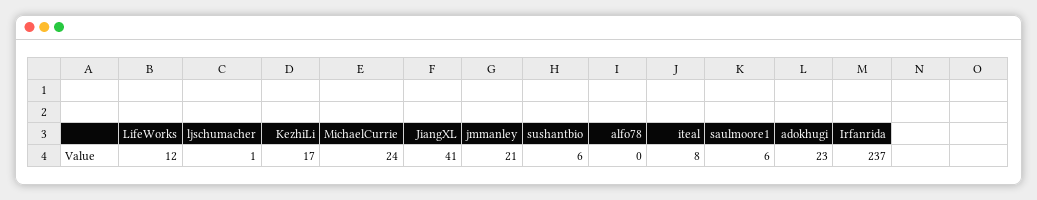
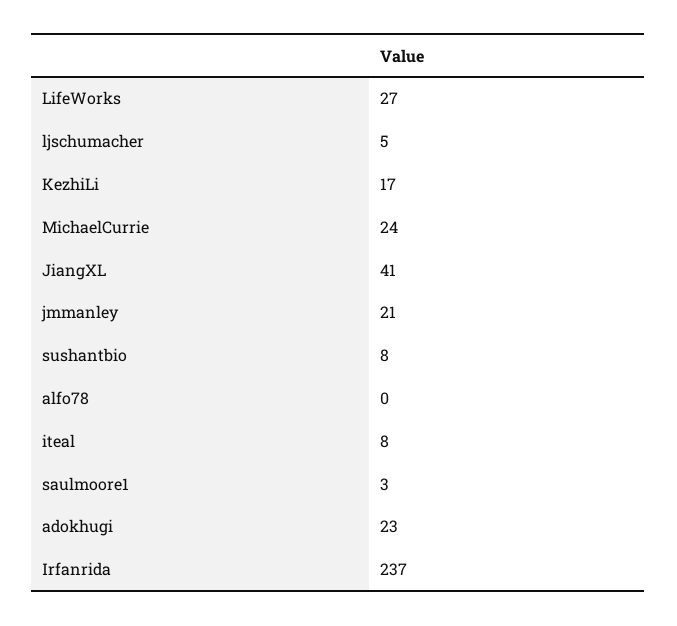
LifeWorks: 12 -> 27
ljschumacher: 1 -> 5
sushantbio: 6 -> 8
saulmoore1: 6 -> 3

